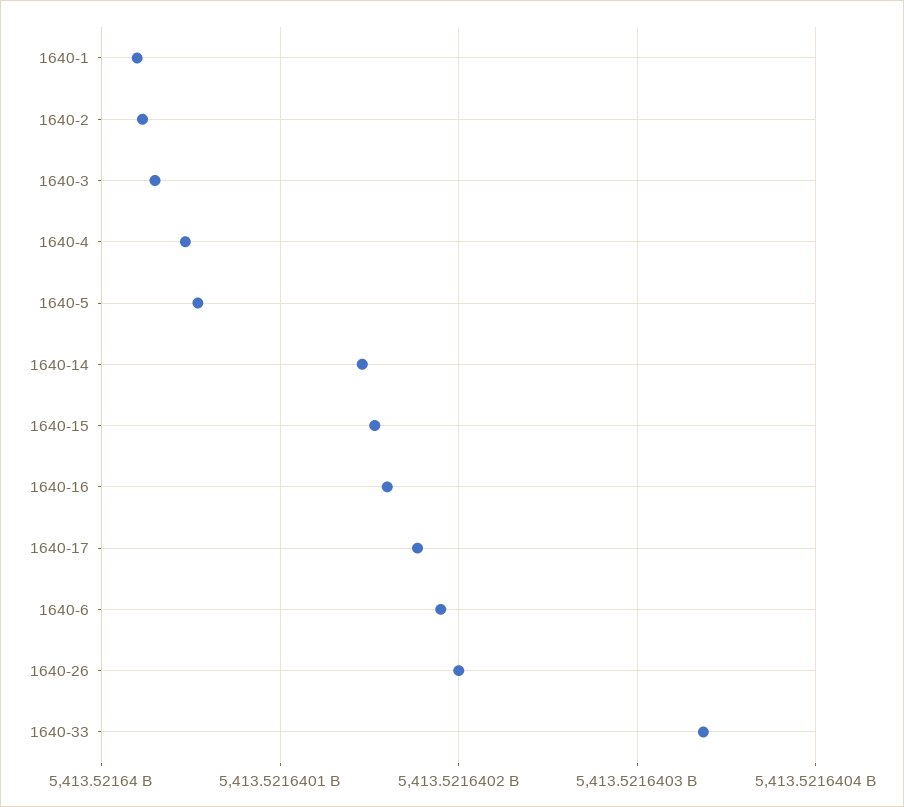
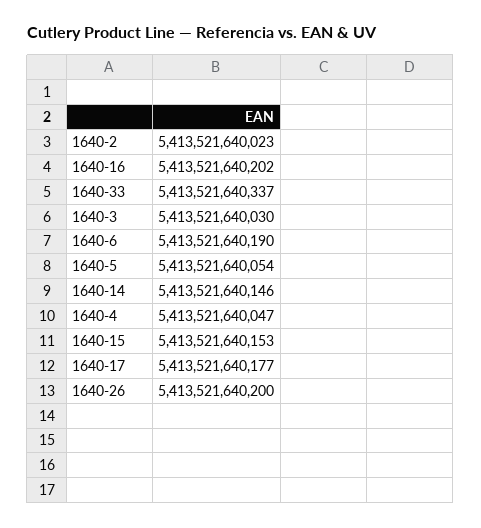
1640-1: 5413521640020 -> none
1640-16: 5413521640160 -> 5413521640202

